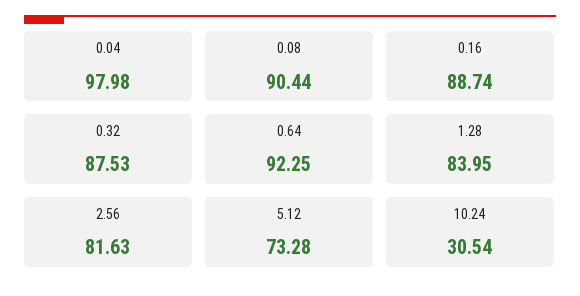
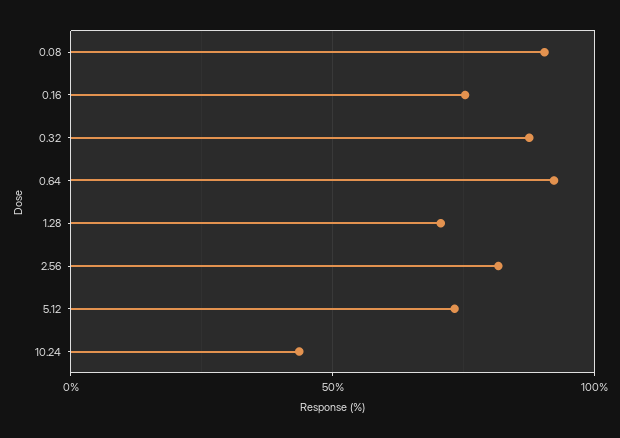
0.04: 97.98 -> none
0.16: 88.74 -> 75
1.28: 83.95 -> 70
10.24: 30.54 -> 45

